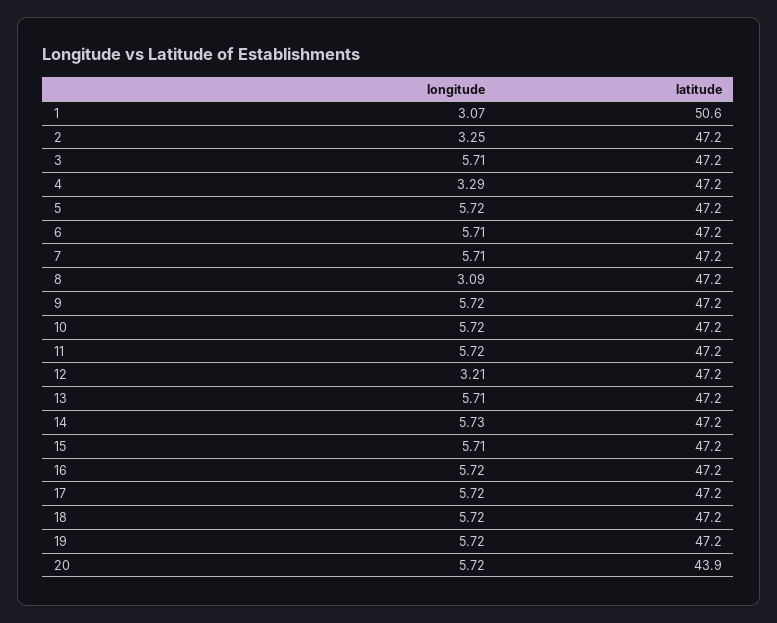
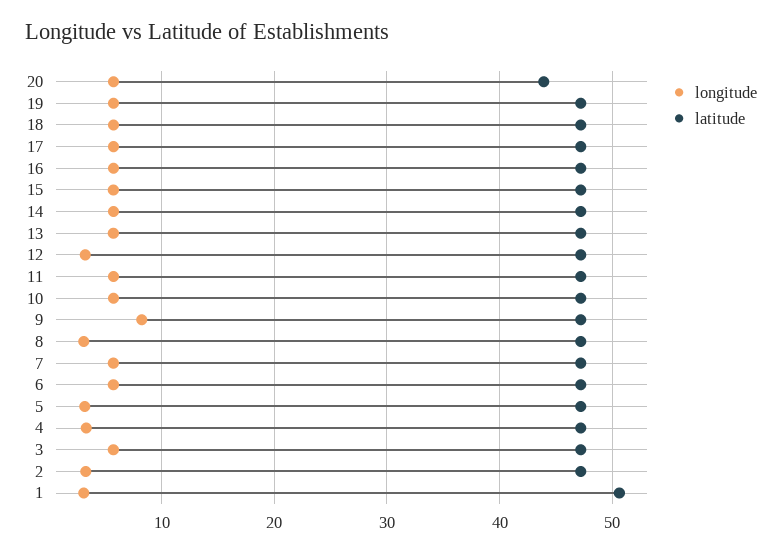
longitude, 5: 5.72 -> 3
longitude, 9: 5.72 -> 8

